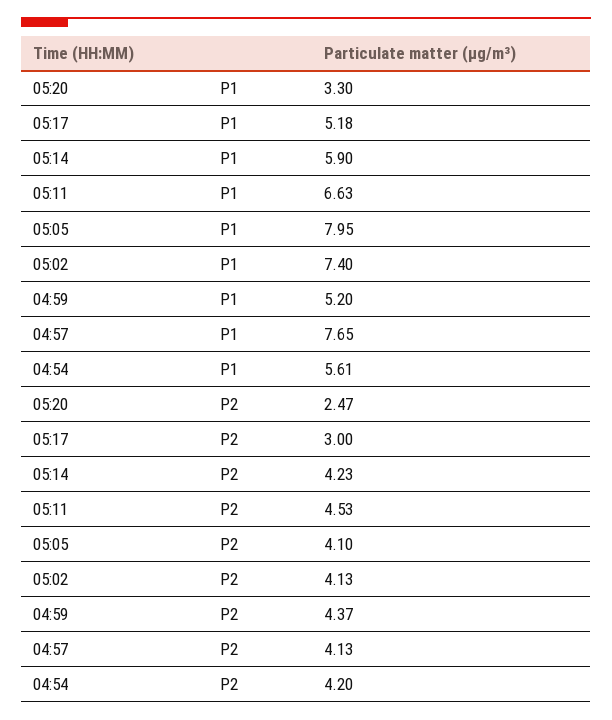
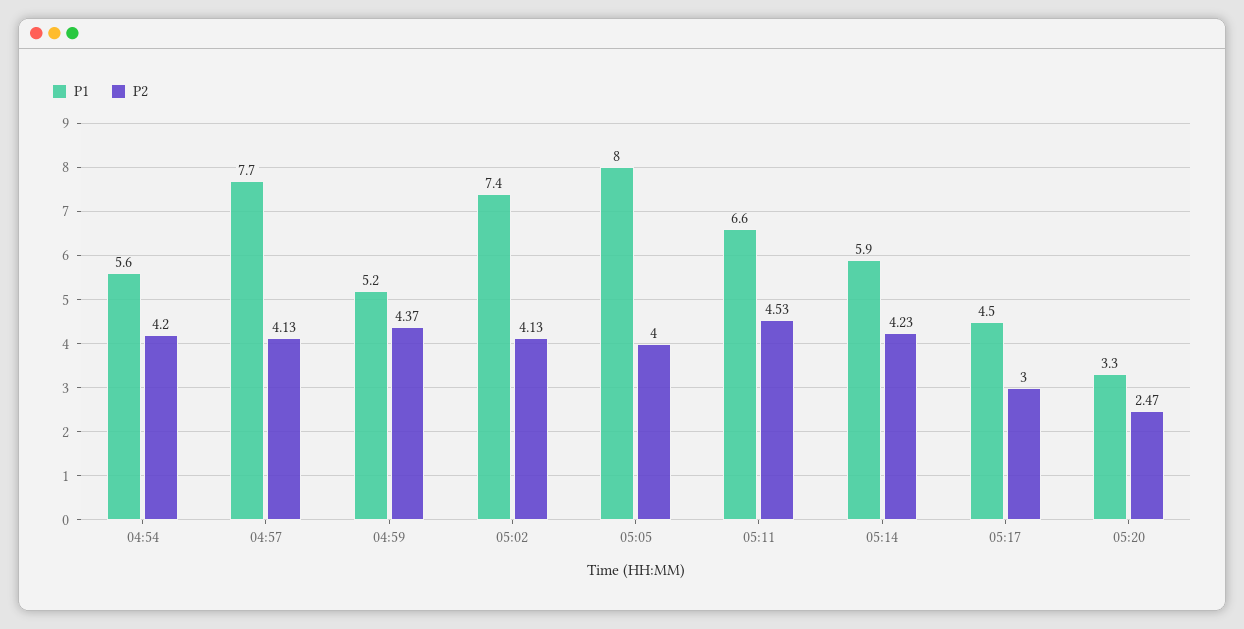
P1, 05:17: 5.18 -> 4.5
P2, 05:05: 4.1 -> 4

